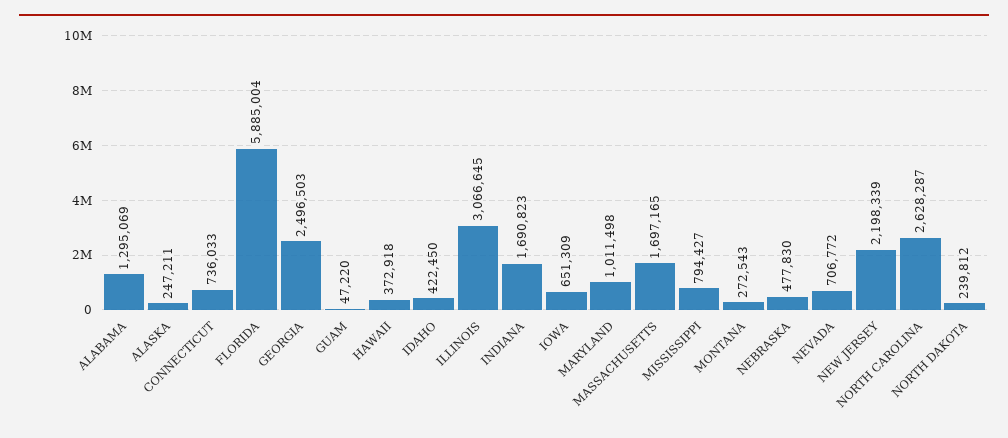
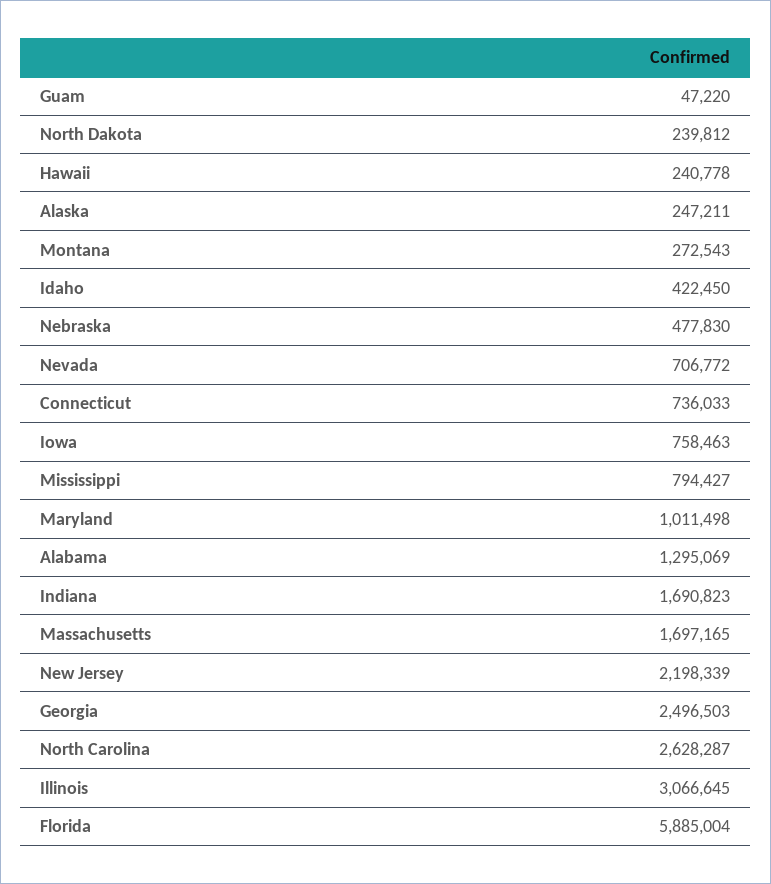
HAWAII: 372918 -> 240778
IOWA: 651309 -> 758463

